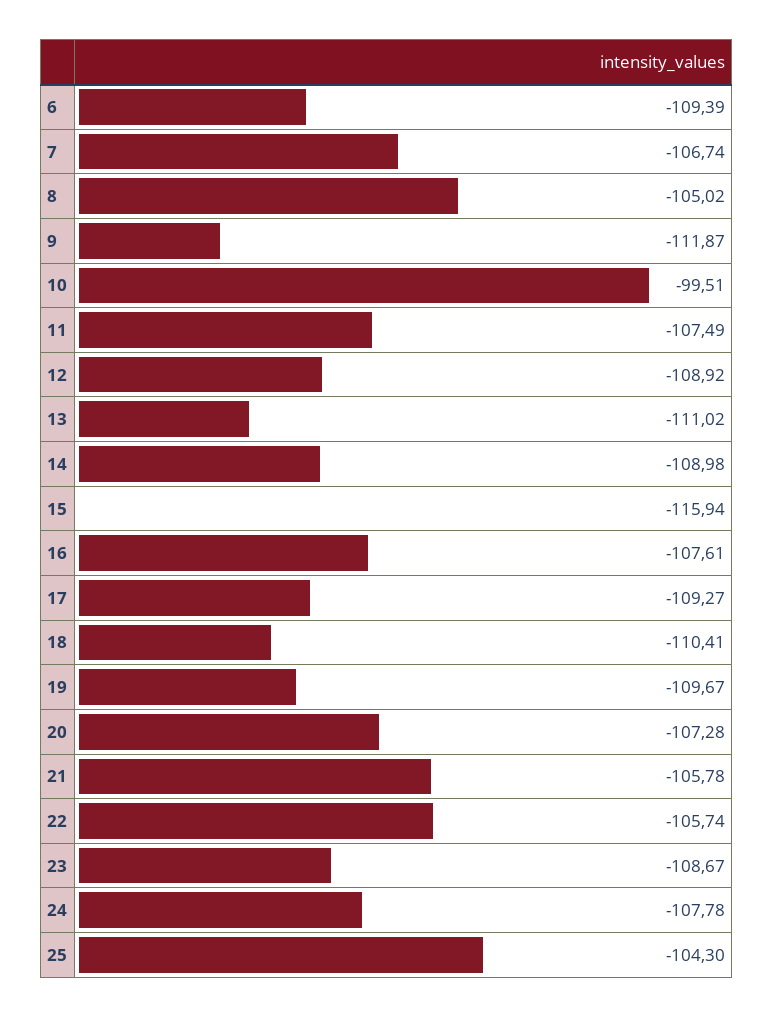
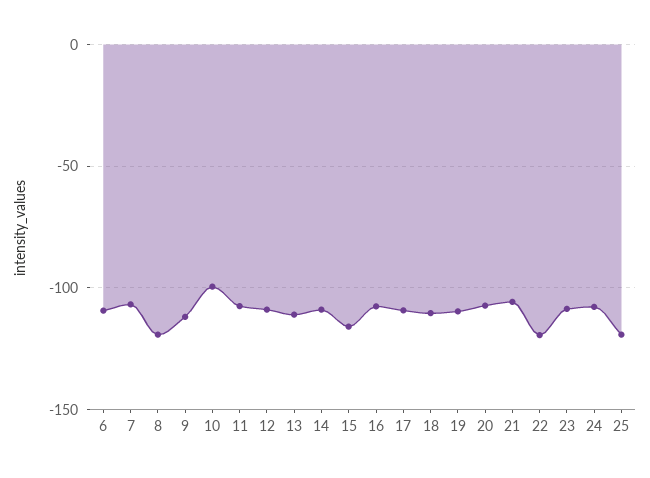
8: -105.02 -> -120
22: -105.74 -> -120
25: -104.3 -> -120

